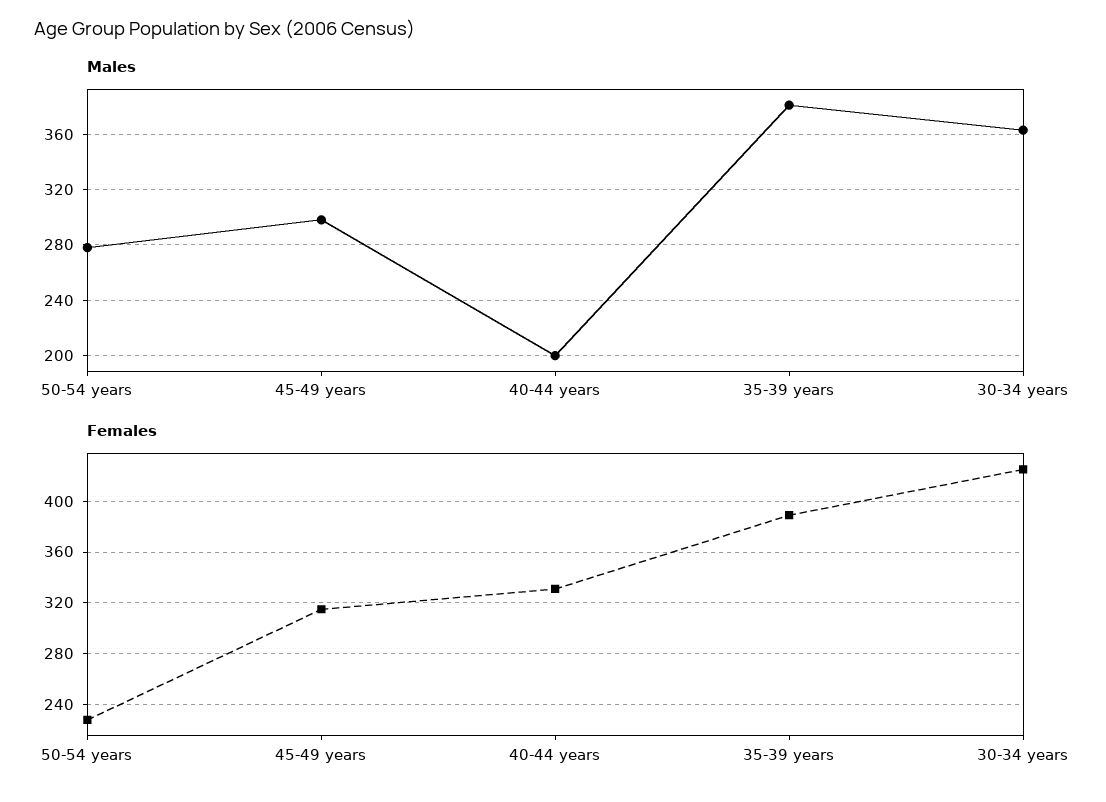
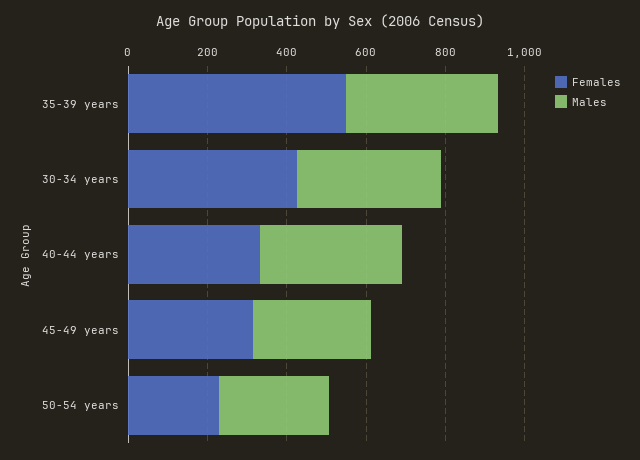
Males, 40-44 years: 200 -> 350
Females, 35-39 years: 390 -> 550

